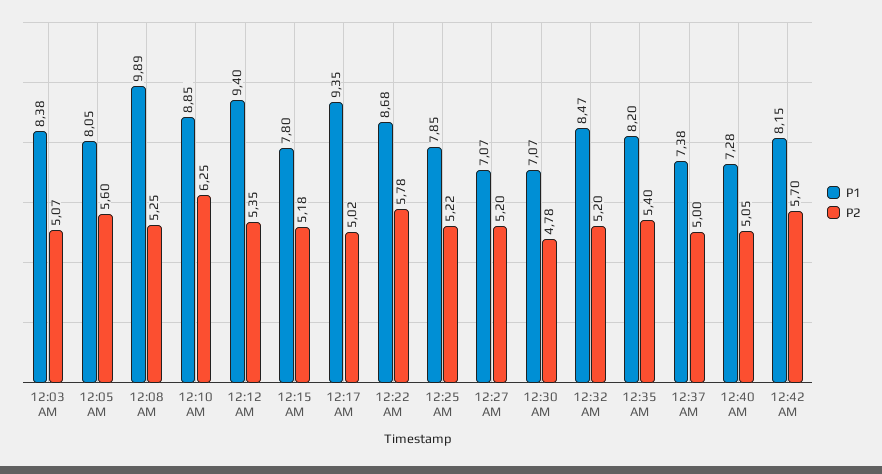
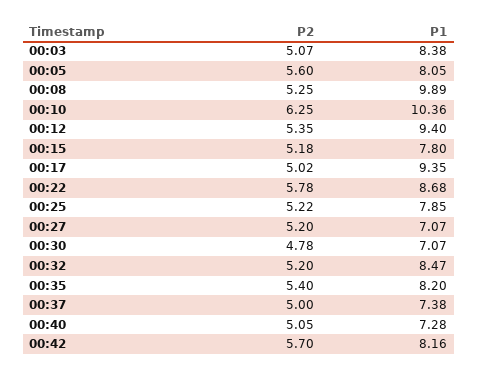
P1, 12:10 AM: 8.85 -> 10.36
P1, 12:42 AM: 8.15 -> 8.16

